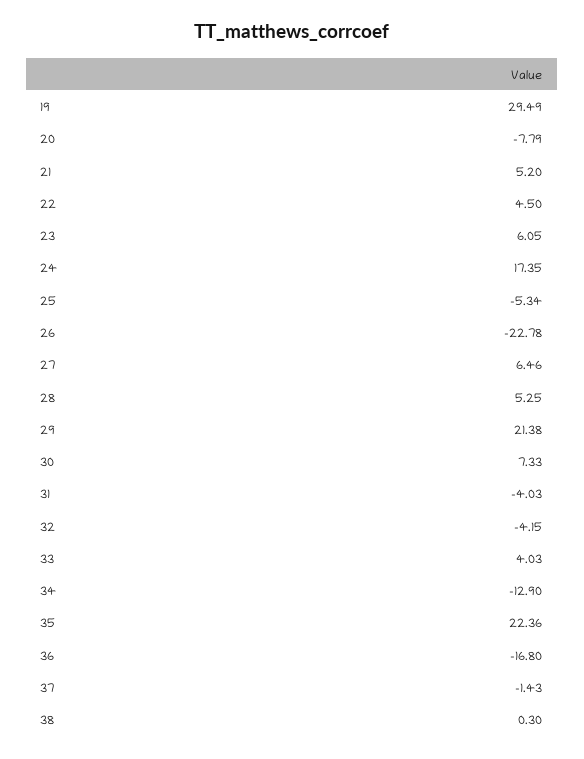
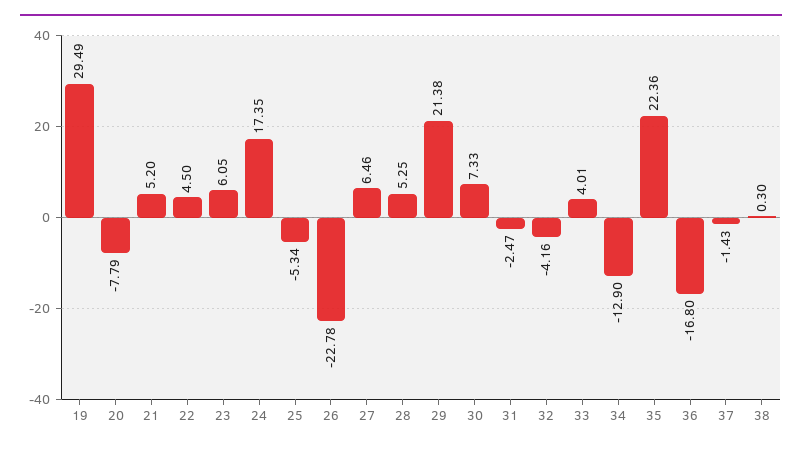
31: -4.03 -> -2.47
32: -4.15 -> -4.16
33: 4.03 -> 4.01

